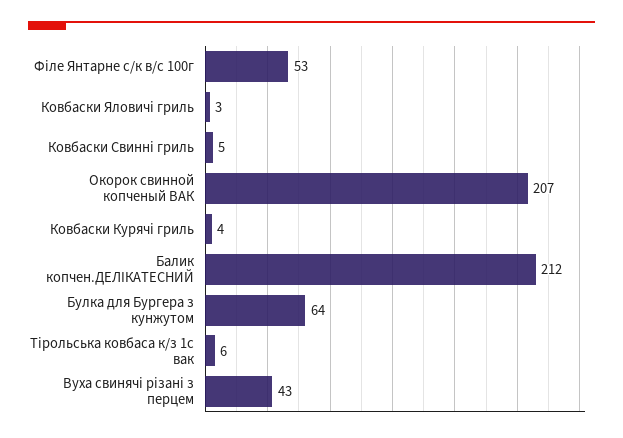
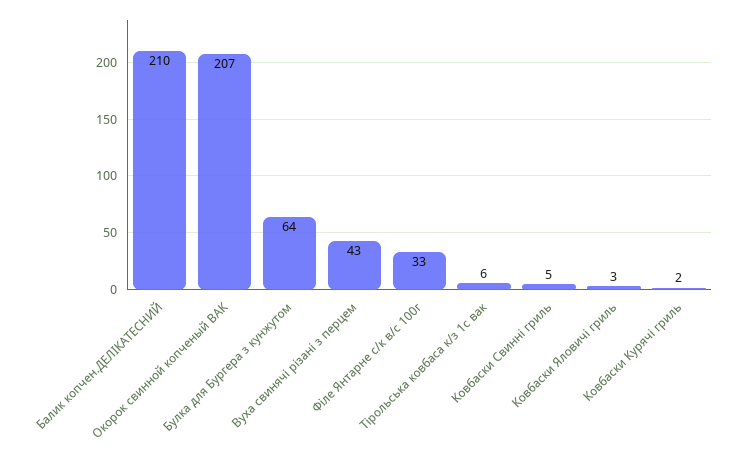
Філе Янтарне с/к в/с 100г: 53 -> 33
Ковбаски Курячі гриль: 4 -> 2
Балик копчен.ДЕЛІКАТЕСНИЙ: 212 -> 210

